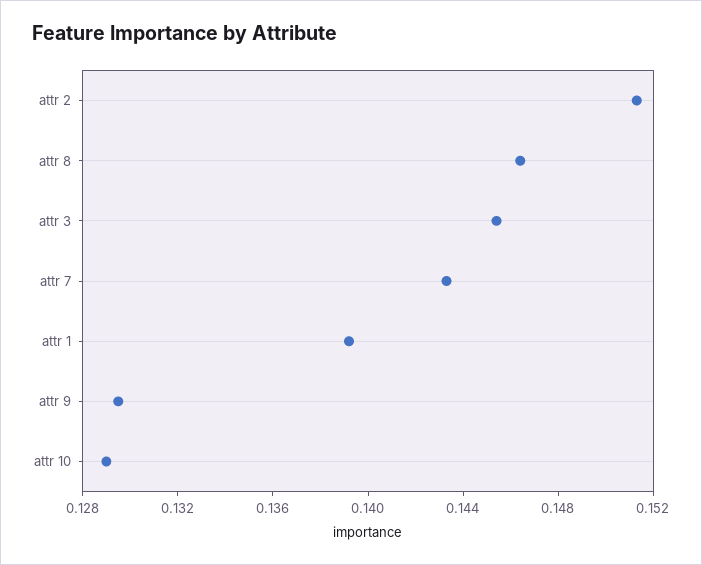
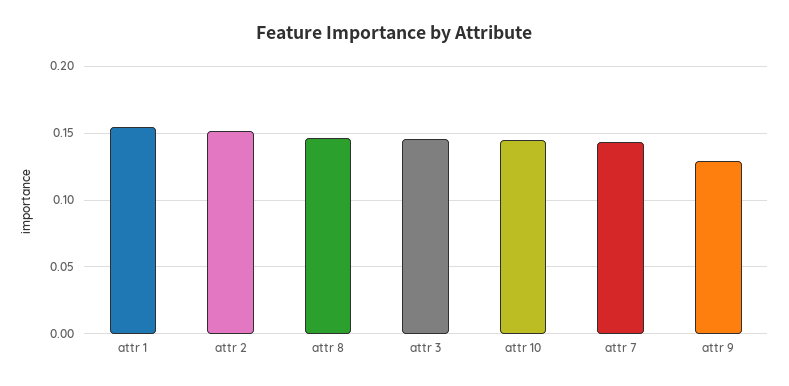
attr 1: 0.139 -> 0.155
attr 10: 0.129 -> 0.145

